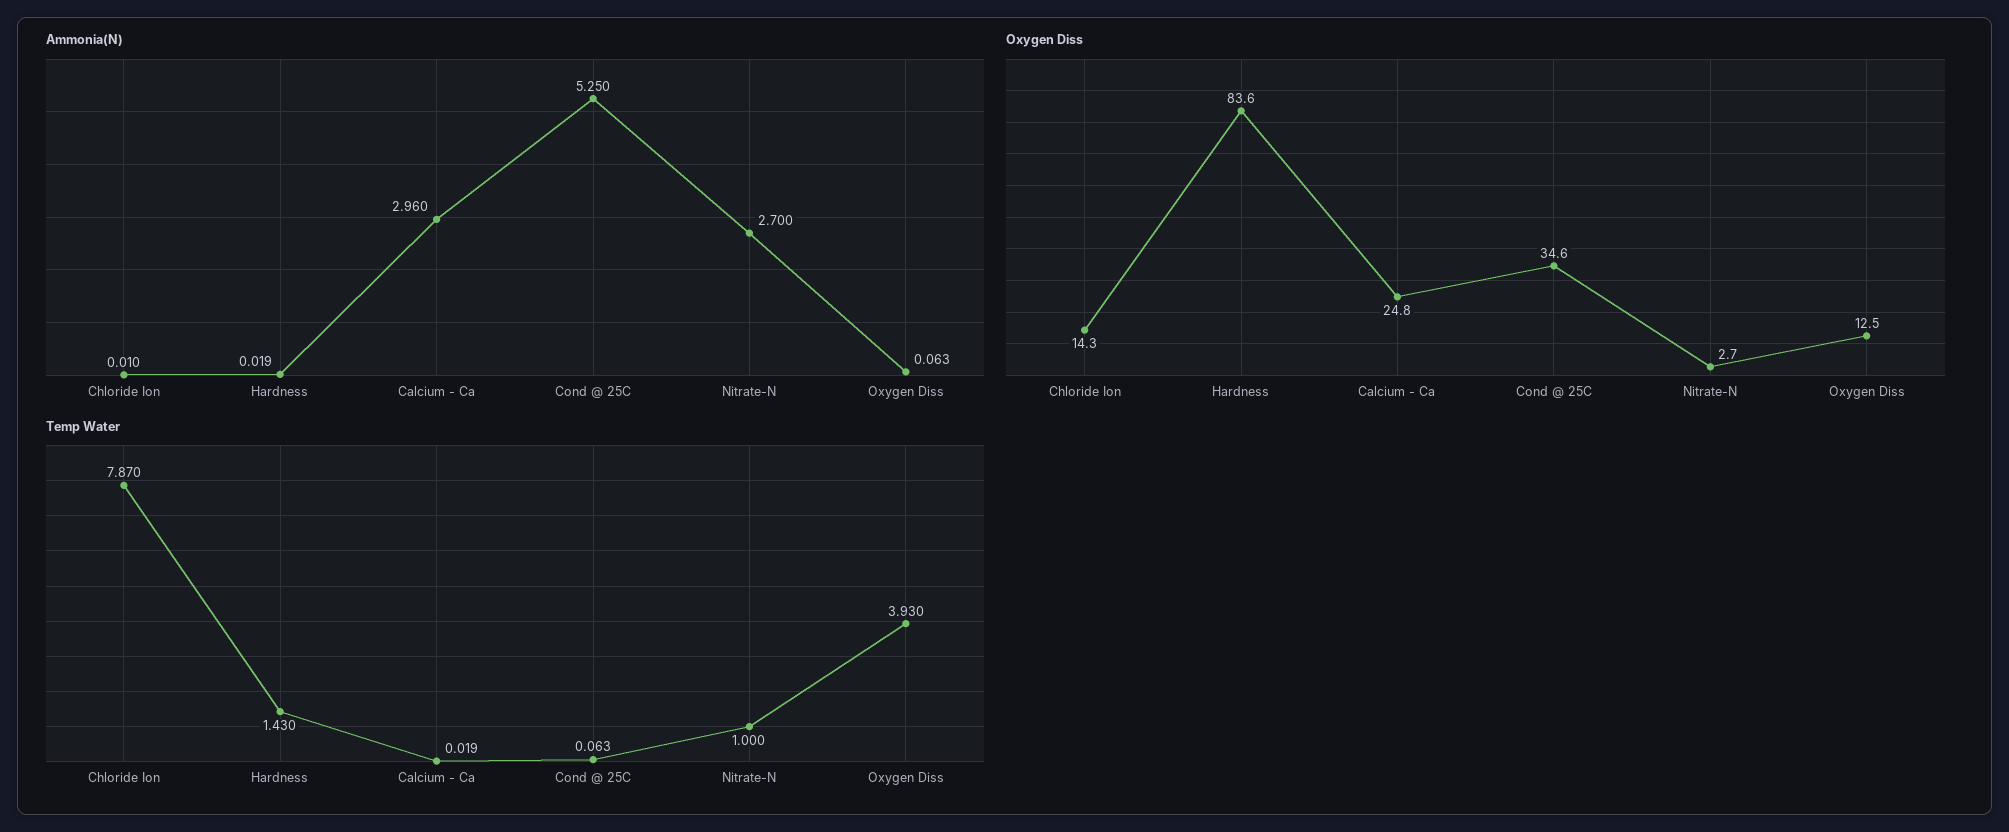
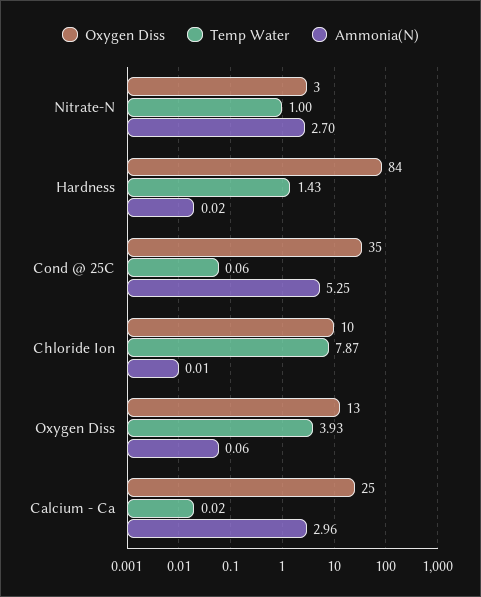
Oxygen Diss, Chloride Ion: 14.3 -> 10

